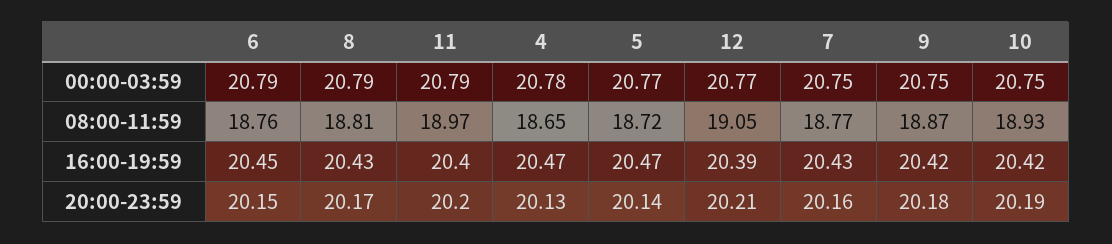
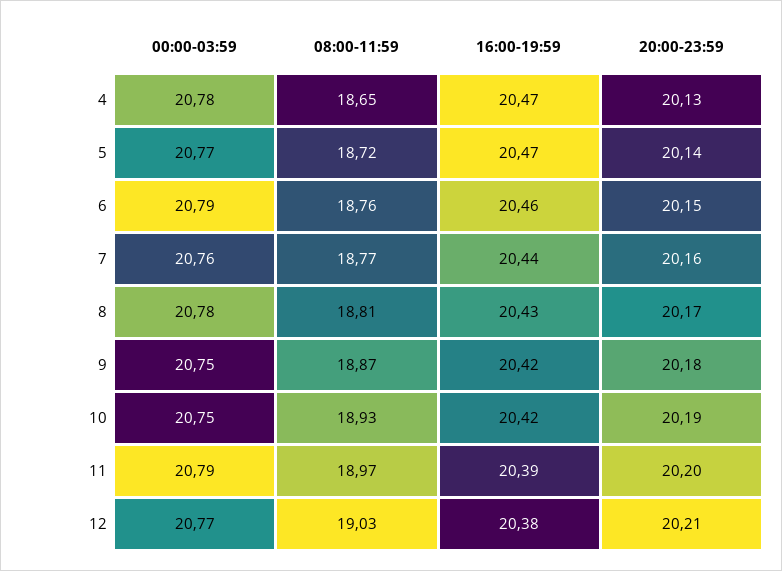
8, 00:00-03:59: 20.79 -> 20.78
7, 00:00-03:59: 20.75 -> 20.76
12, 08:00-11:59: 19.05 -> 19.03
6, 16:00-19:59: 20.45 -> 20.46
11, 16:00-19:59: 20.4 -> 20.39
12, 16:00-19:59: 20.39 -> 20.38
7, 16:00-19:59: 20.43 -> 20.44

